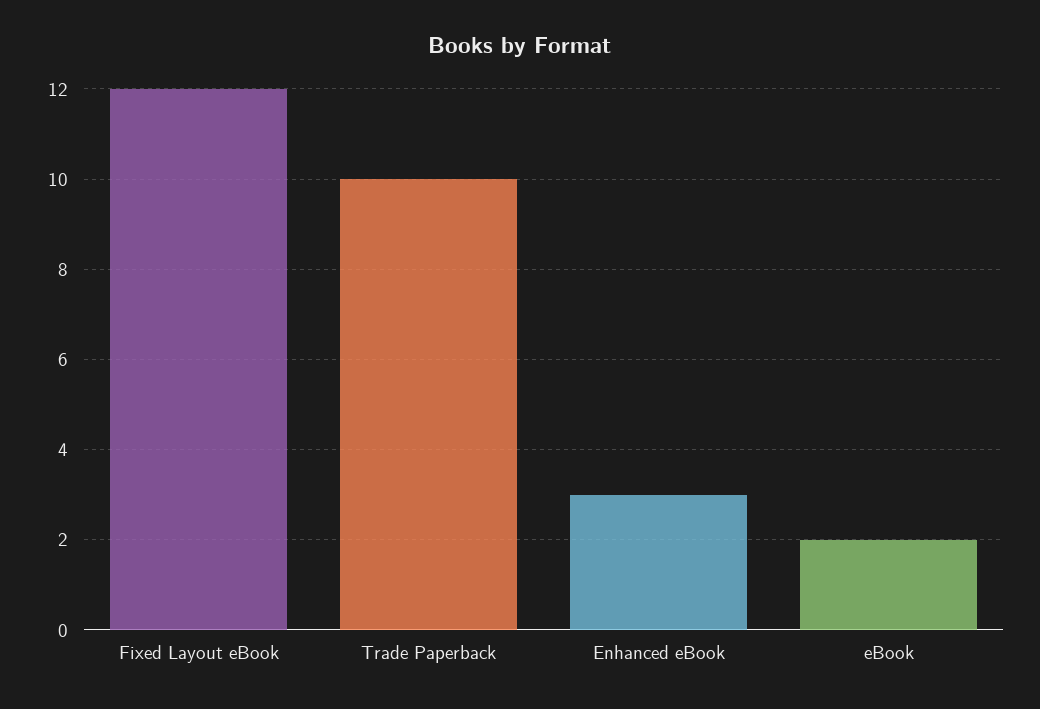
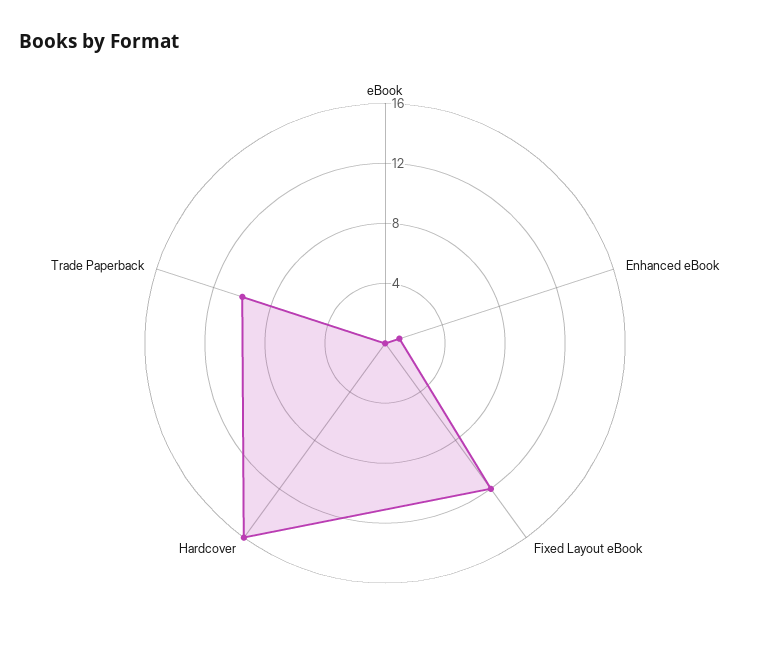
Enhanced eBook: 3 -> 1
eBook: 2 -> 0
Hardcover: none -> 16

